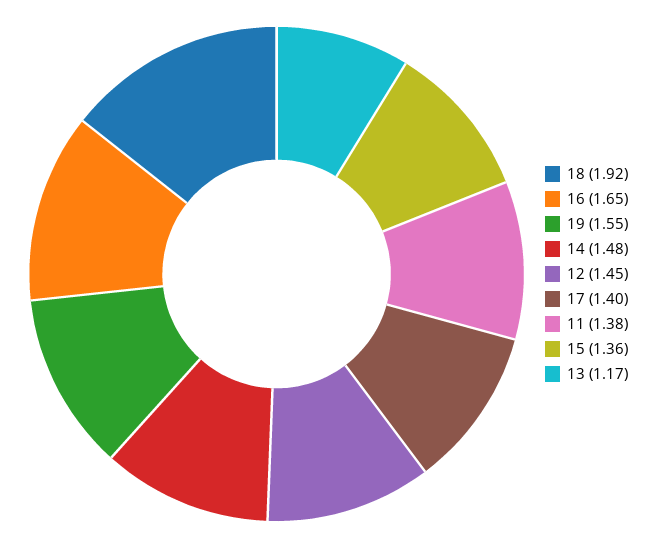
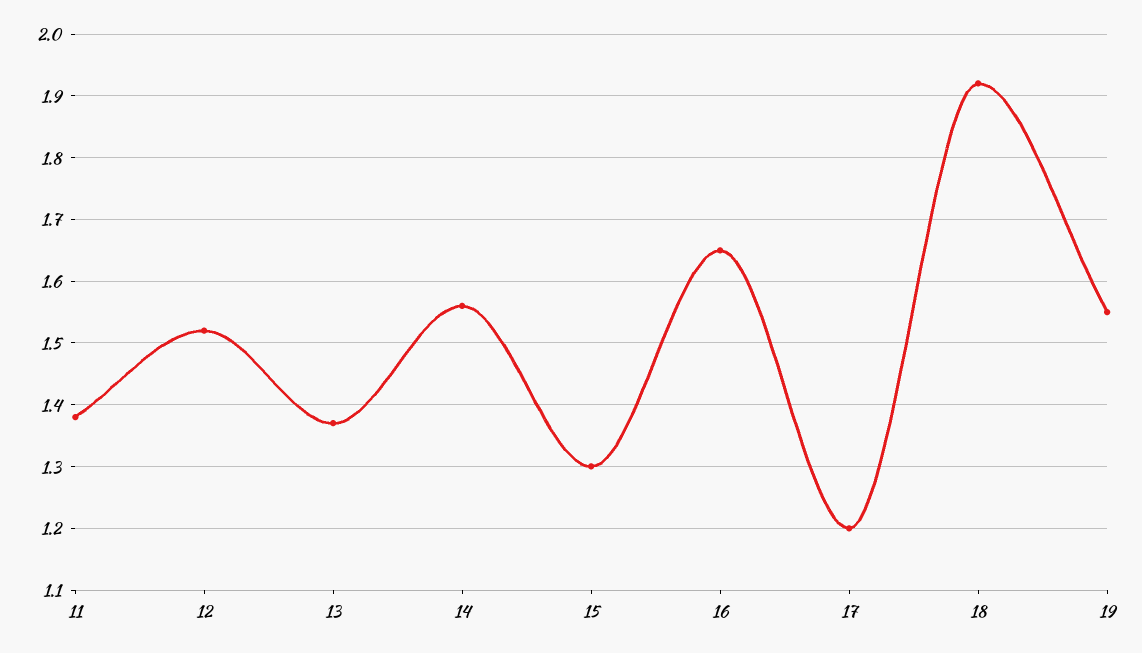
14: 1.48 -> 1.56
12: 1.45 -> 1.52
17: 1.4 -> 1.2
15: 1.36 -> 1.3
13: 1.17 -> 1.37

